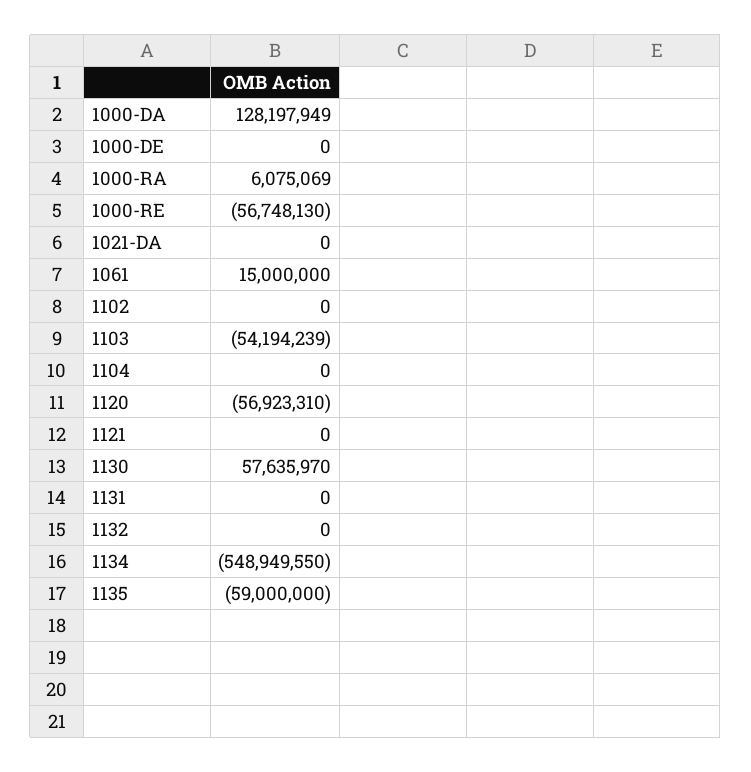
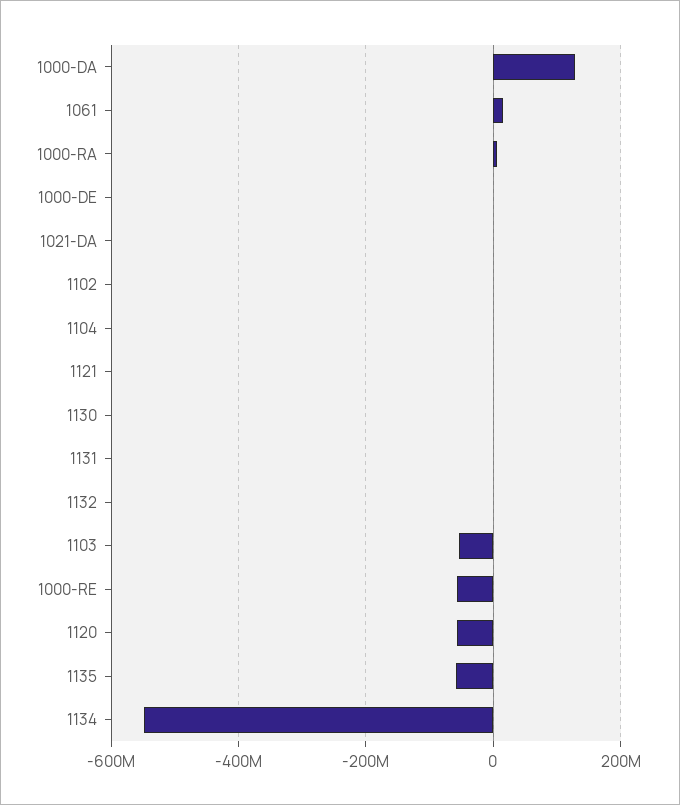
1130: 57635970 -> 0

